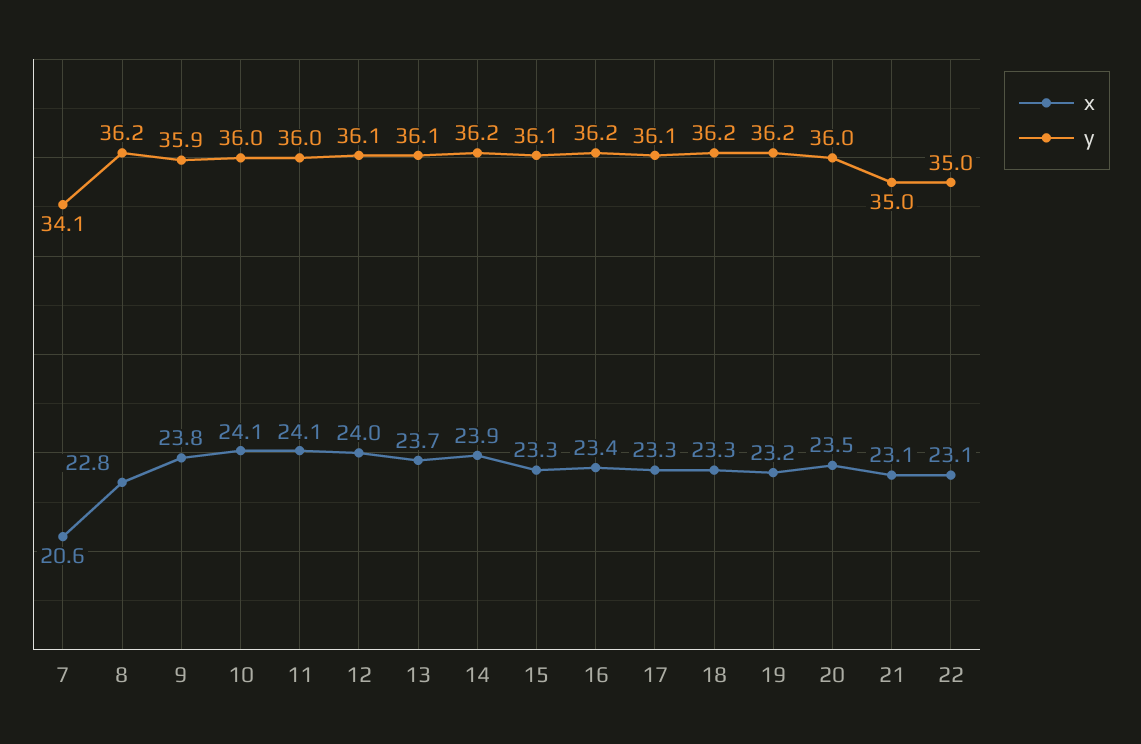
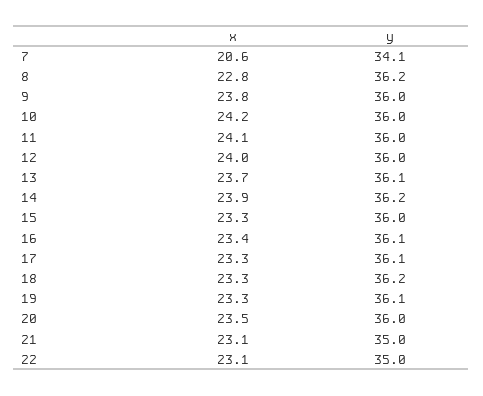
y, 9: 35.9 -> 36
x, 10: 24.1 -> 24.2
y, 12: 36.1 -> 36
y, 15: 36.1 -> 36
y, 16: 36.2 -> 36.1
x, 19: 23.2 -> 23.3
y, 19: 36.2 -> 36.1

